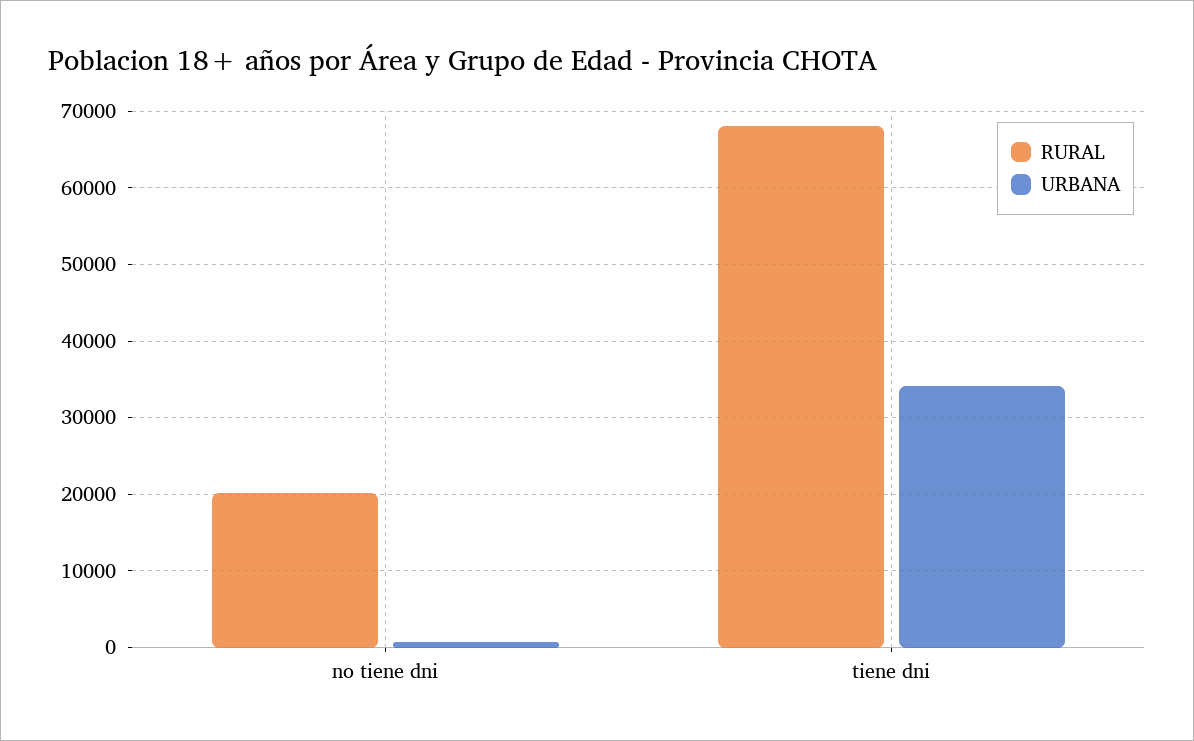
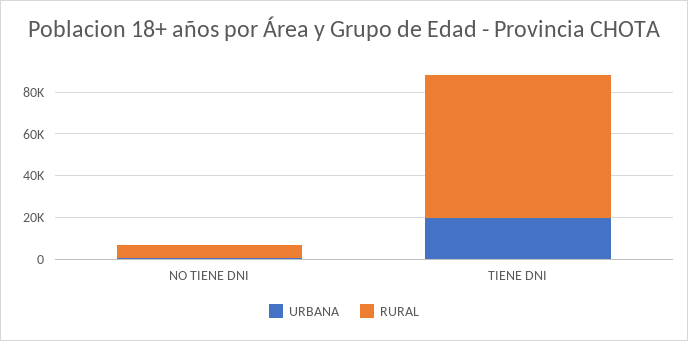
RURAL, no tiene dni: 20000 -> 5000
URBANA, tiene dni: 34000 -> 20000

